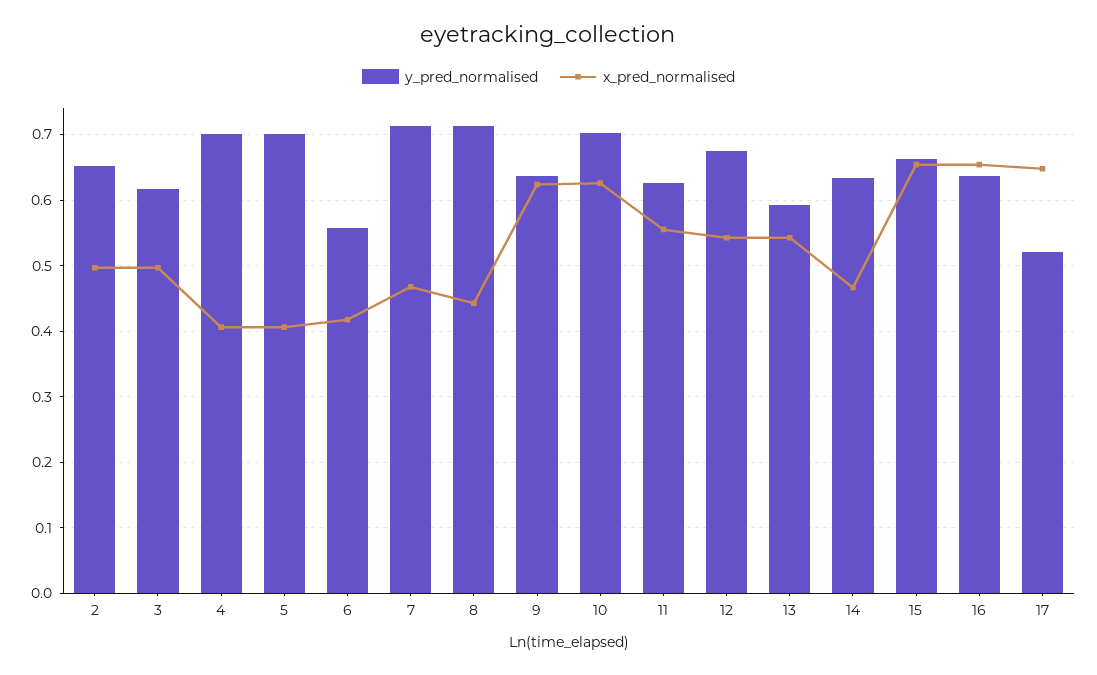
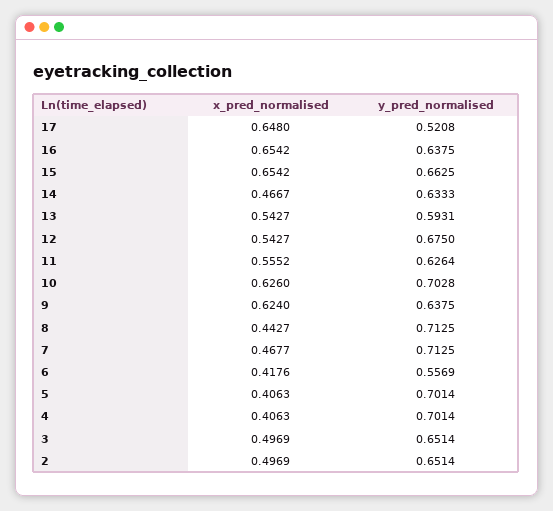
y_pred_normalised, 3: 0.62 -> 0.6514

